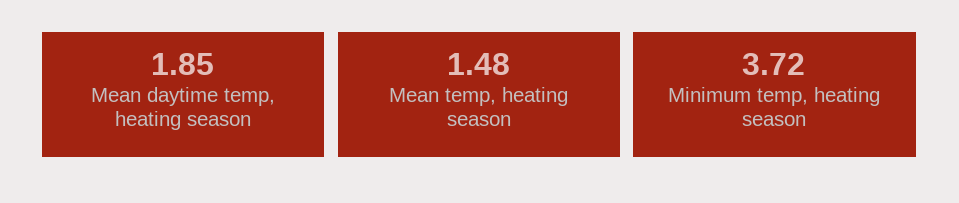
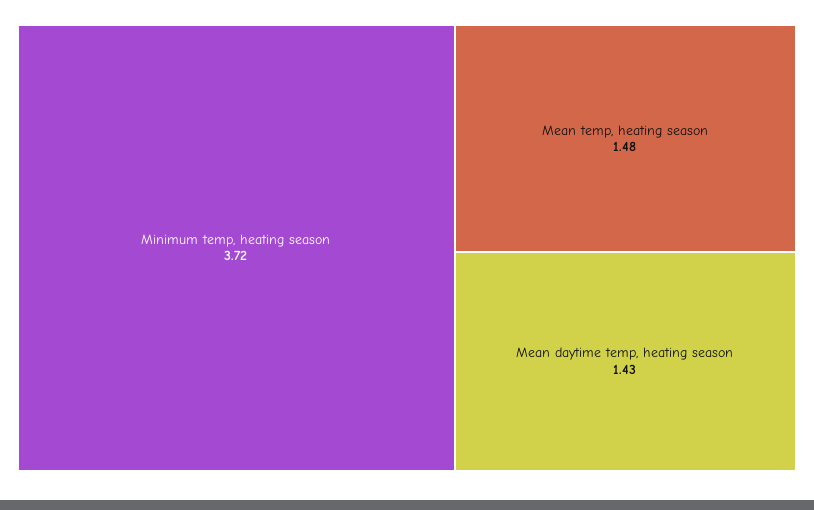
Mean daytime temp, heating season: 1.85 -> 1.43

